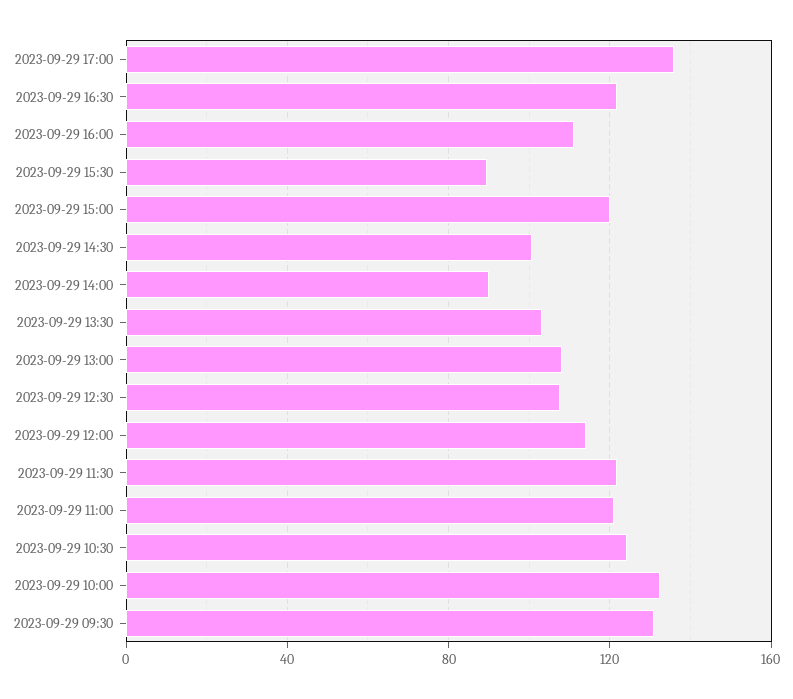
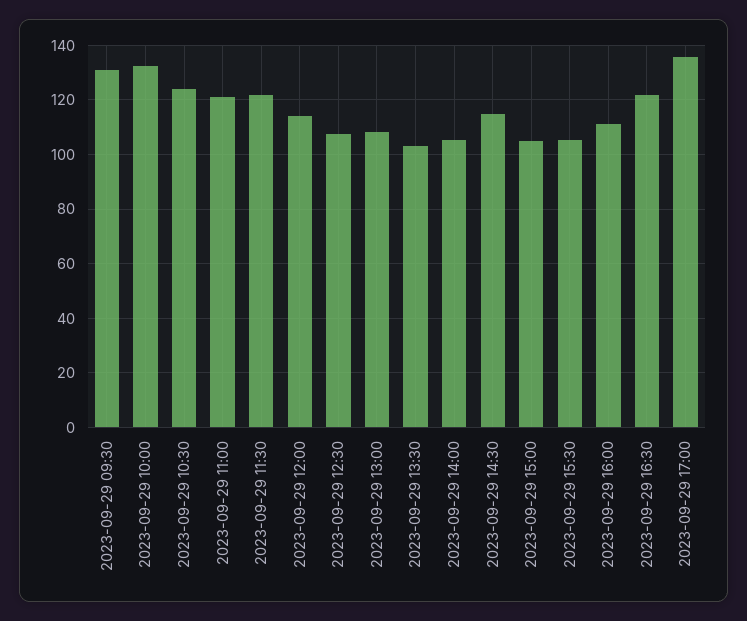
2023-09-29 15:30: 90 -> 105
2023-09-29 15:00: 120 -> 105
2023-09-29 14:30: 100 -> 115
2023-09-29 14:00: 90 -> 105

